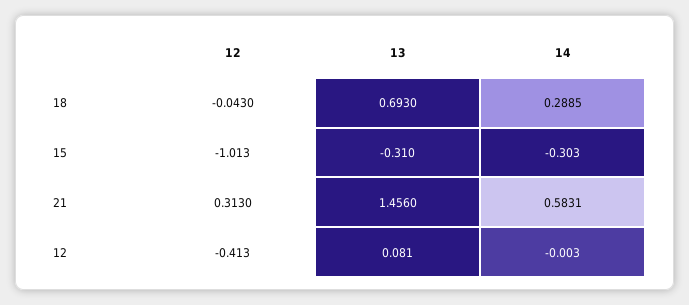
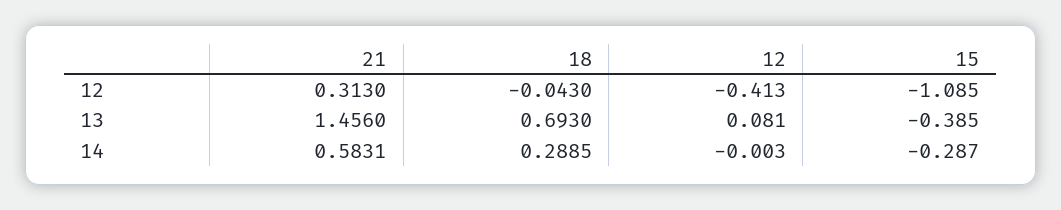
12, 15: -1.013 -> -1.085
13, 15: -0.31 -> -0.385
14, 15: -0.303 -> -0.287

